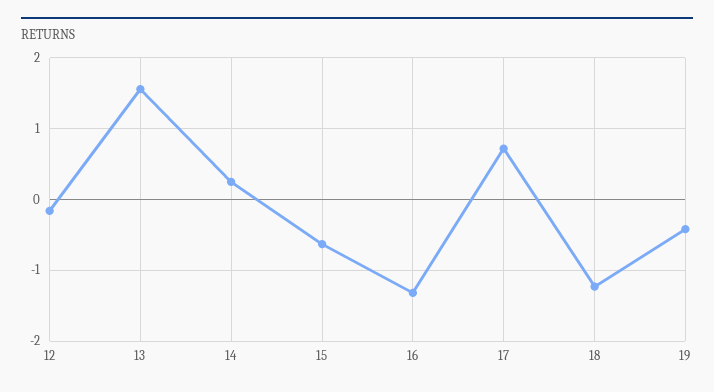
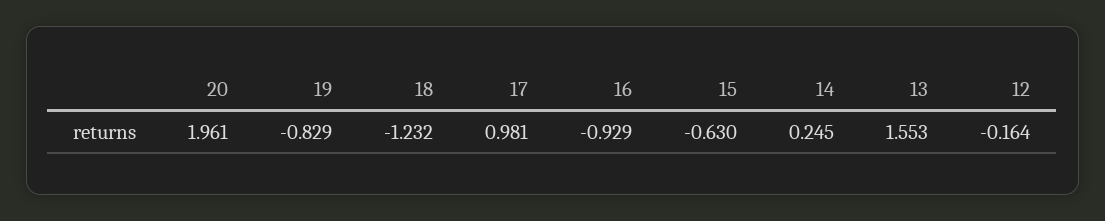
16: -1.3 -> -0.929
17: 0.7 -> 0.981
19: -0.4 -> -0.829
20: none -> 1.961

